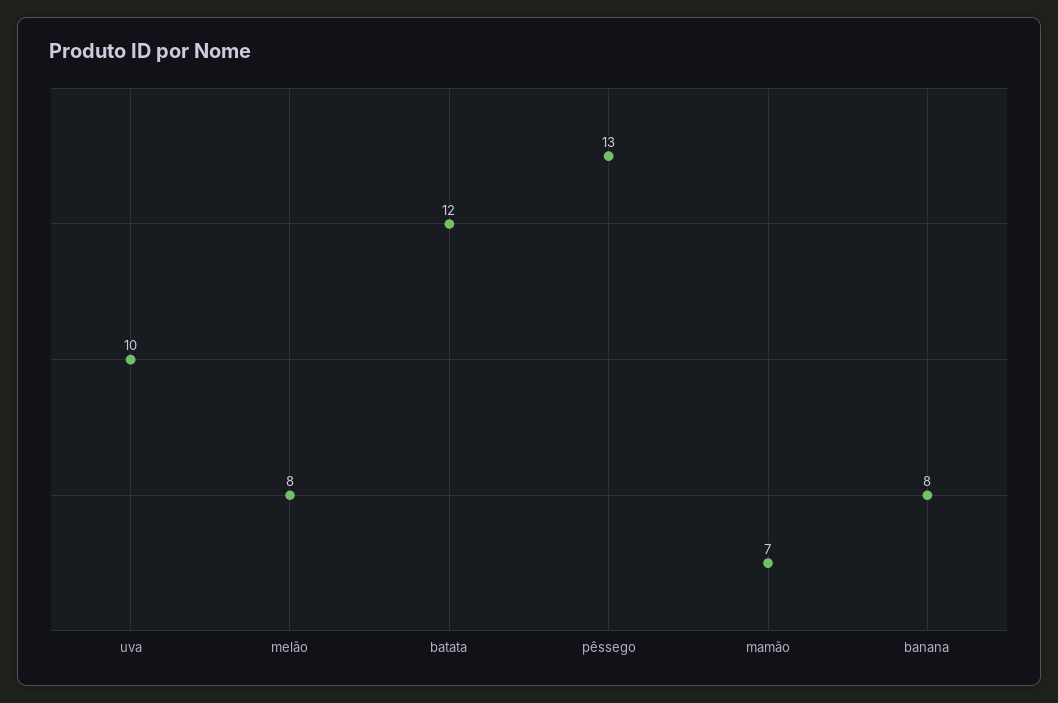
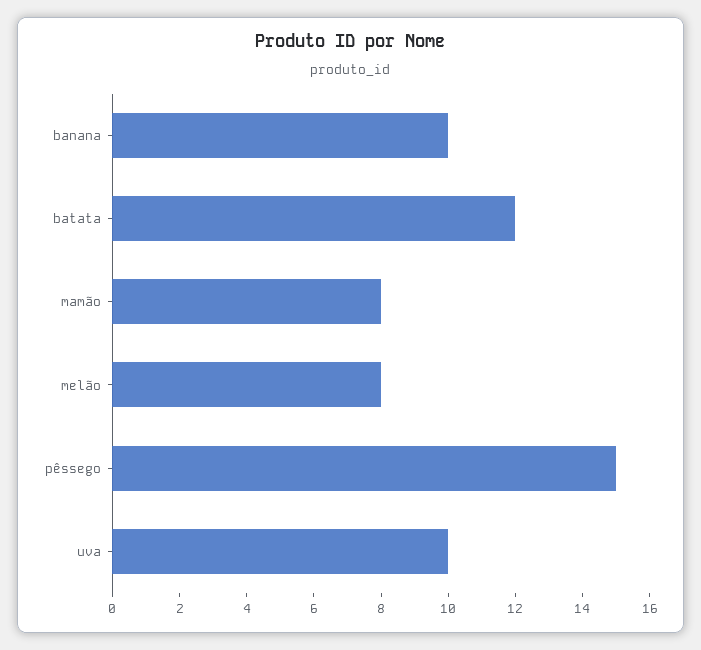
pêssego: 13 -> 15
mamão: 7 -> 8
banana: 8 -> 10

